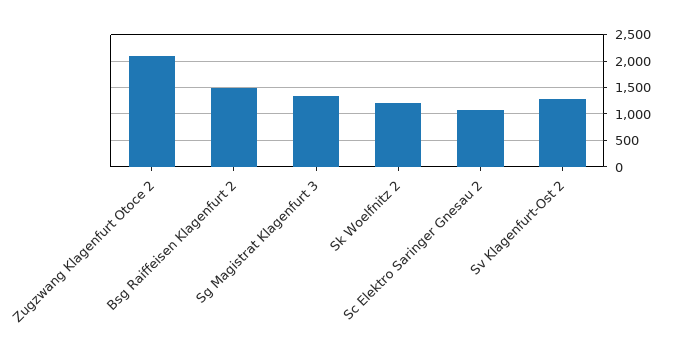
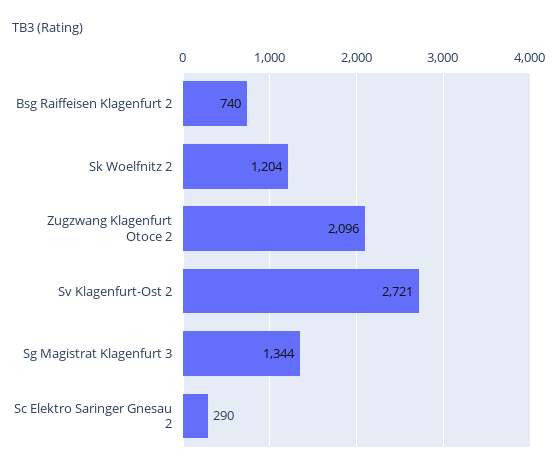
Bsg Raiffeisen Klagenfurt 2: 1500 -> 740
Sc Elektro Saringer Gnesau 2: 1000 -> 290
Sv Klagenfurt-Ost 2: 1250 -> 2721

